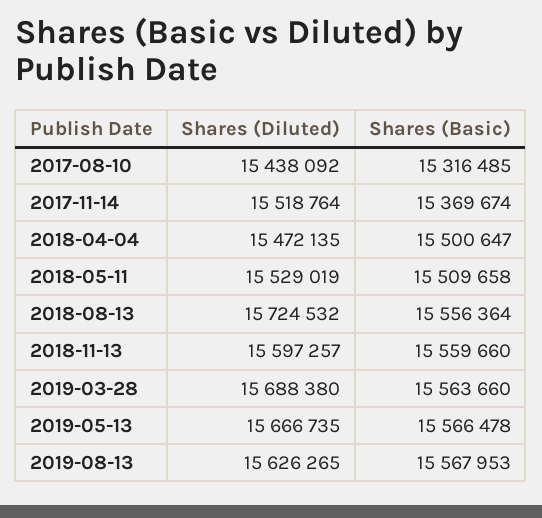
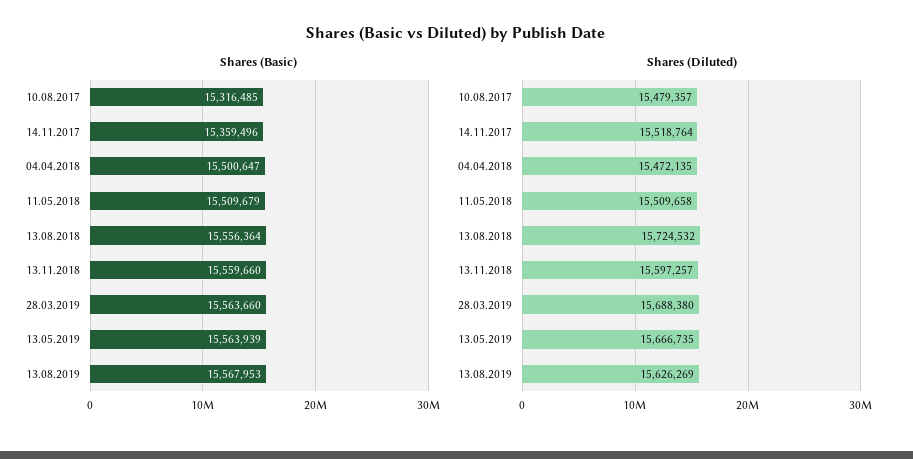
Shares (Diluted), 2017-08-10: 15438092 -> 15479357
Shares (Basic), 2017-11-14: 15369674 -> 15359496
Shares (Diluted), 2018-05-11: 15529019 -> 15509658
Shares (Basic), 2018-05-11: 15509658 -> 15509679
Shares (Basic), 2019-05-13: 15566478 -> 15563939
Shares (Diluted), 2019-08-13: 15626265 -> 15626269

